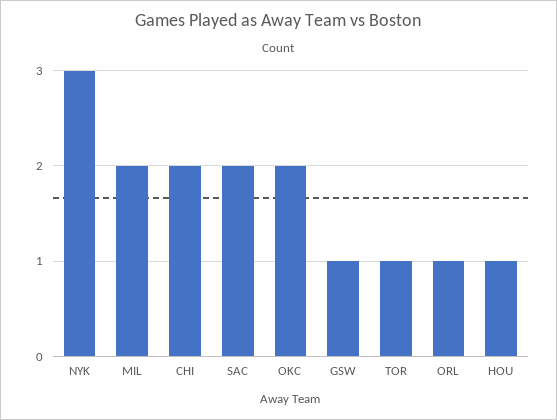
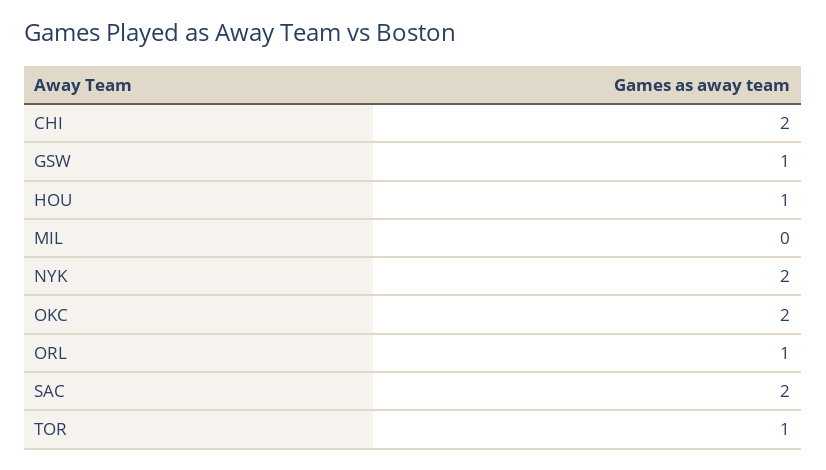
NYK: 3 -> 2
MIL: 2 -> 0

